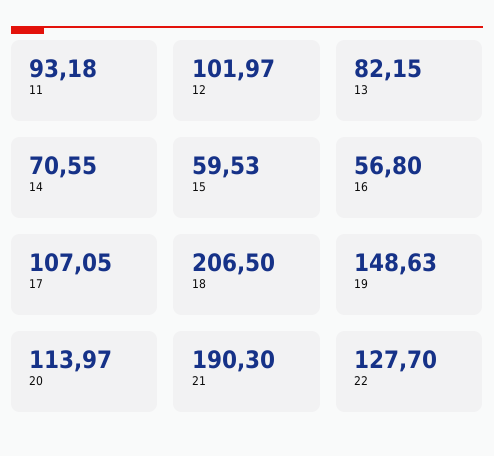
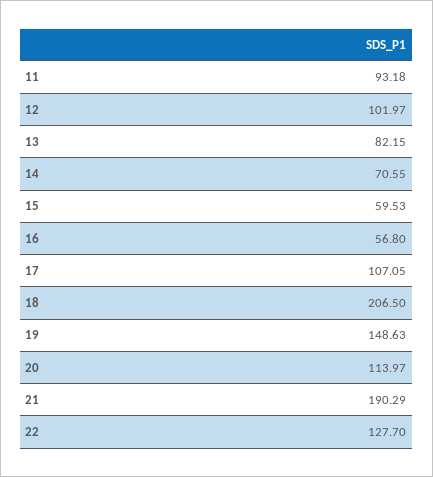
21: 190.3 -> 190.29

